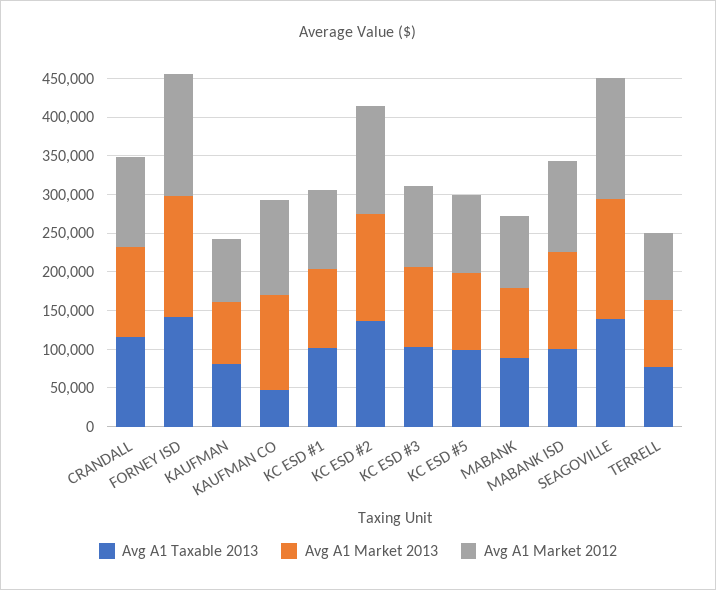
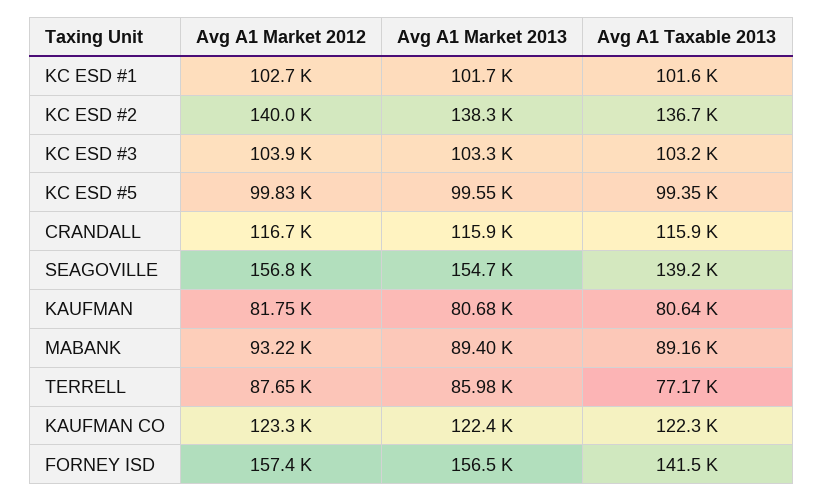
Avg A1 Taxable 2013, KAUFMAN CO: 50000 -> 122300
Avg A1 Taxable 2013, MABANK ISD: 100000 -> none
Avg A1 Market 2013, MABANK ISD: 125000 -> none
Avg A1 Market 2012, MABANK ISD: 125000 -> none

